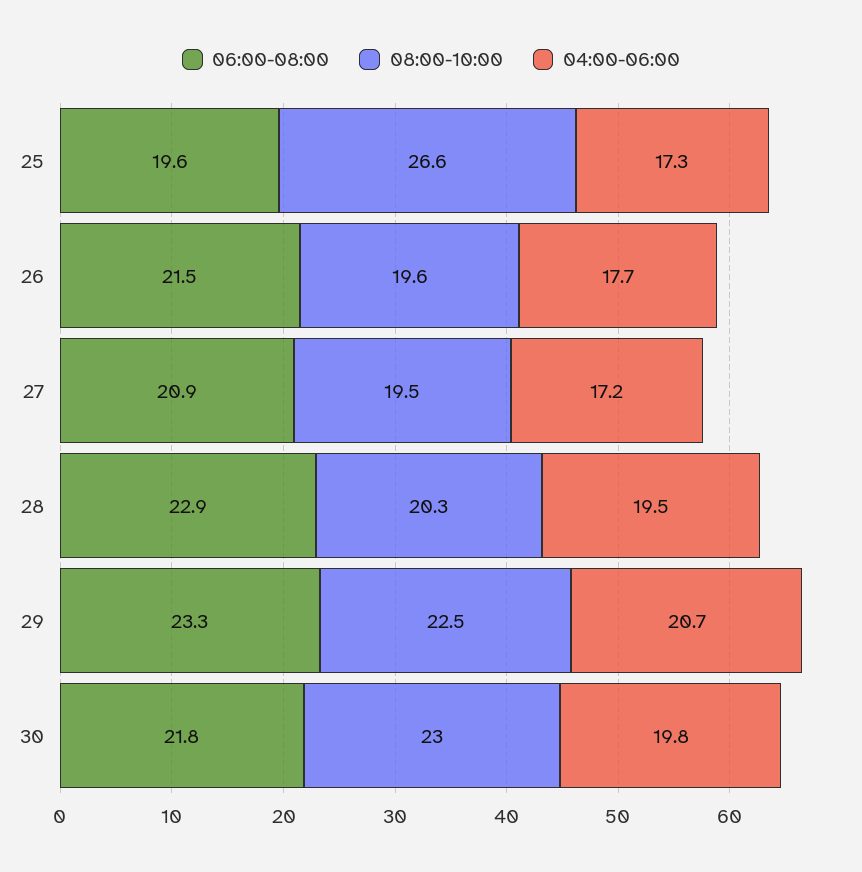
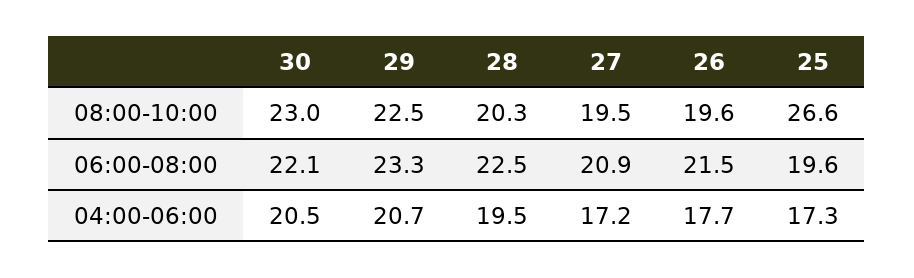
06:00-08:00, 28: 22.9 -> 22.5
06:00-08:00, 30: 21.8 -> 22.1
04:00-06:00, 30: 19.8 -> 20.5

